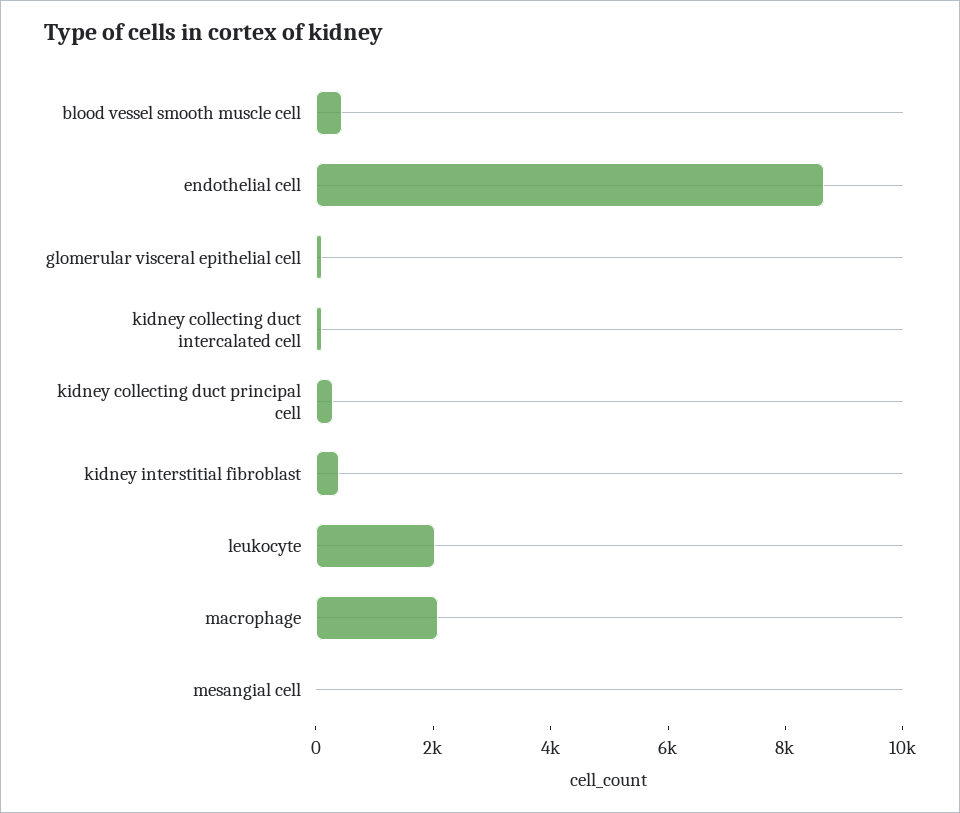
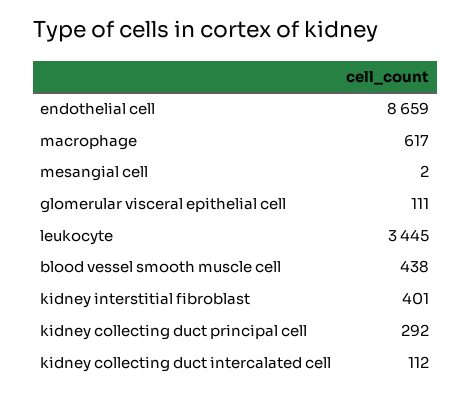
leukocyte: 2000 -> 3445
macrophage: 2000 -> 617

